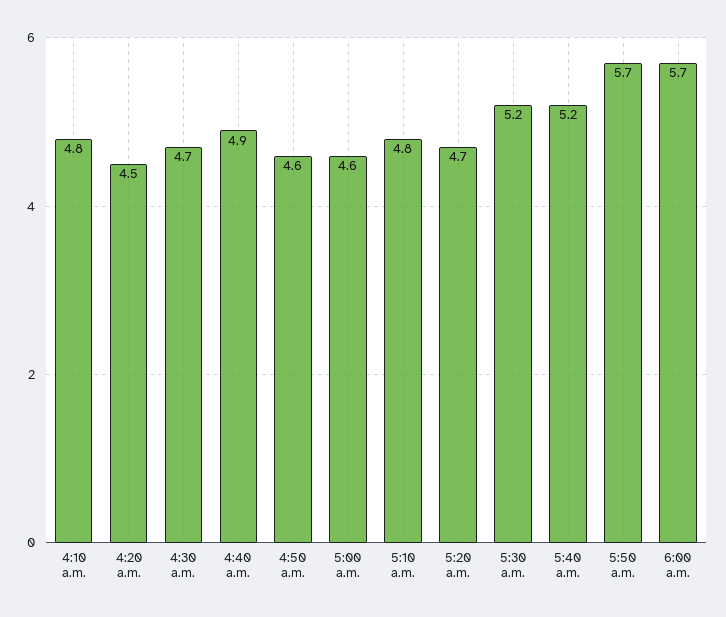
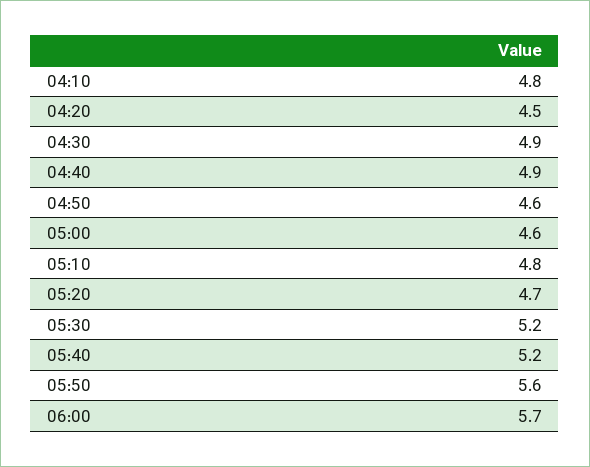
4:30 a.m.: 4.7 -> 4.9
5:50 a.m.: 5.7 -> 5.6

